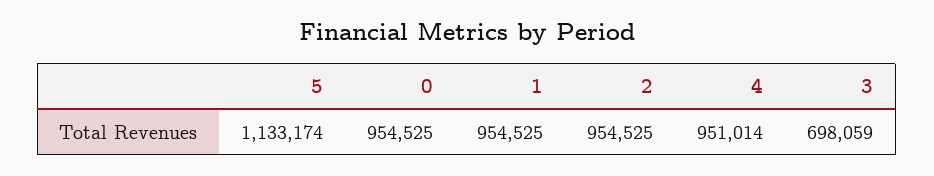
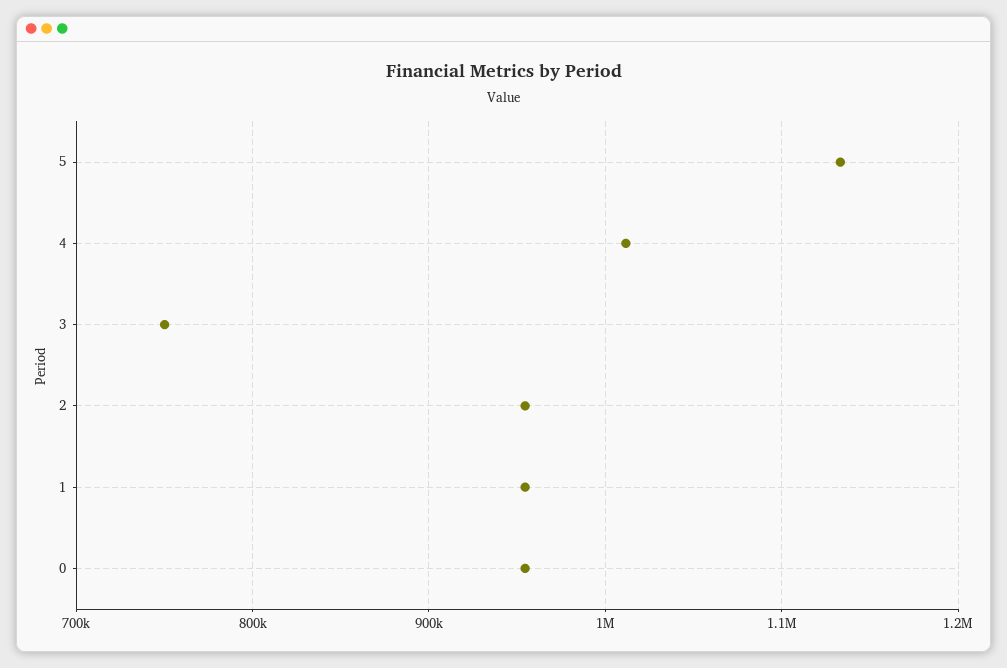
4: 951014 -> 1010000
3: 698059 -> 750000

